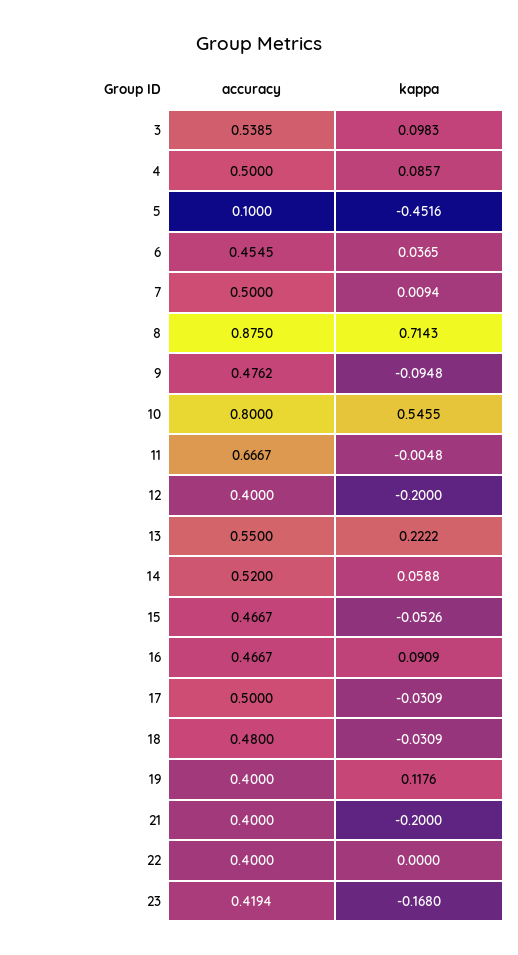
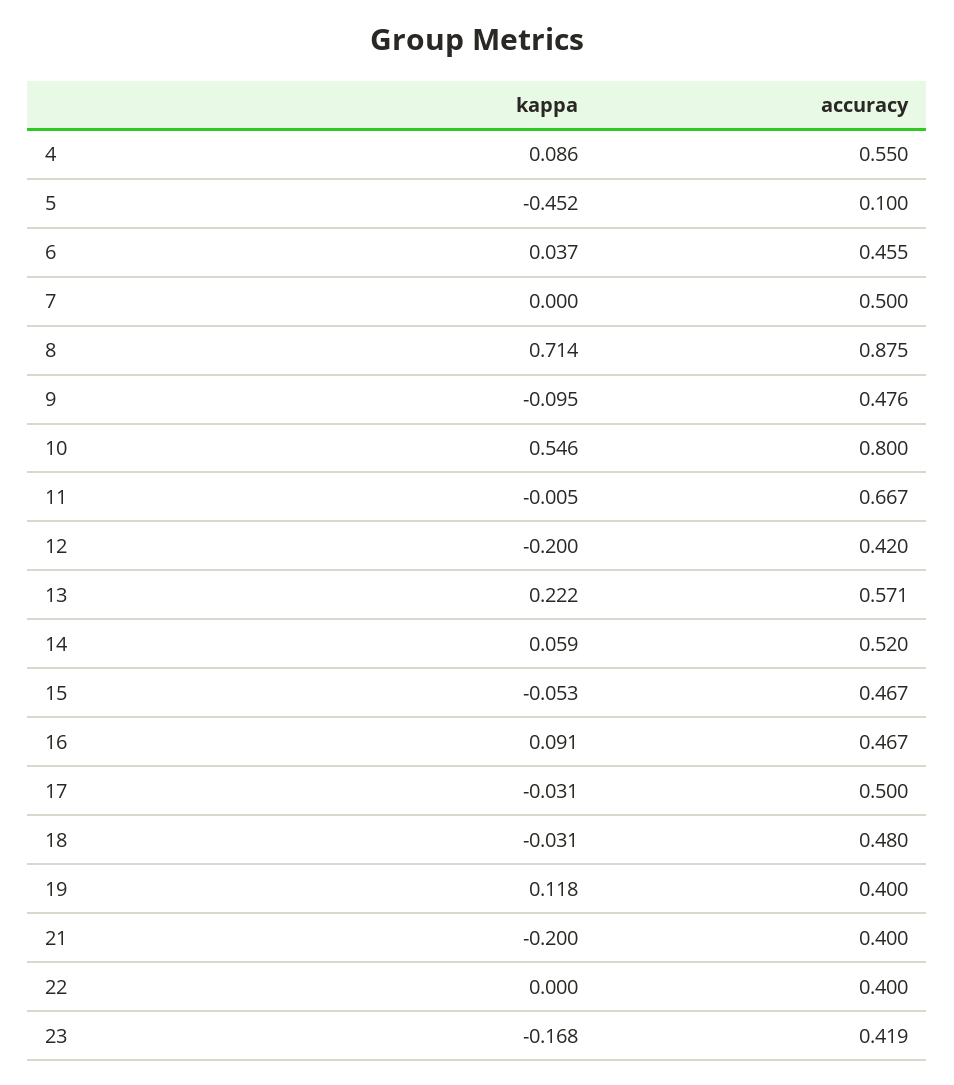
accuracy, 3: 0.5385 -> none
kappa, 3: 0.0983 -> none
accuracy, 4: 0.5 -> 0.55
kappa, 7: 0.0094 -> 0
accuracy, 12: 0.4 -> 0.42
accuracy, 13: 0.55 -> 0.571

